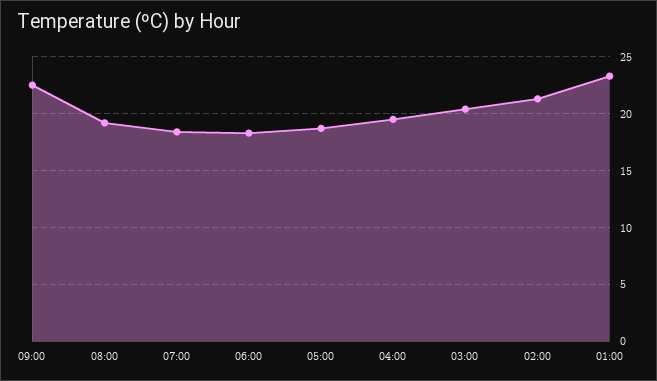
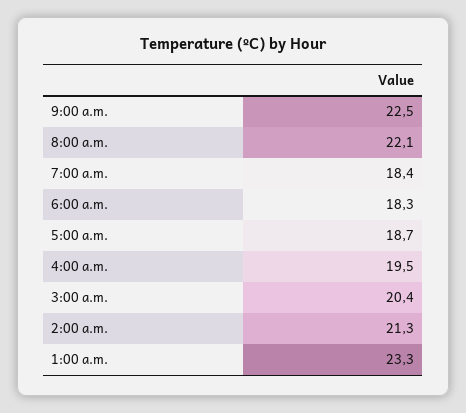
08:00: 19 -> 22.1

